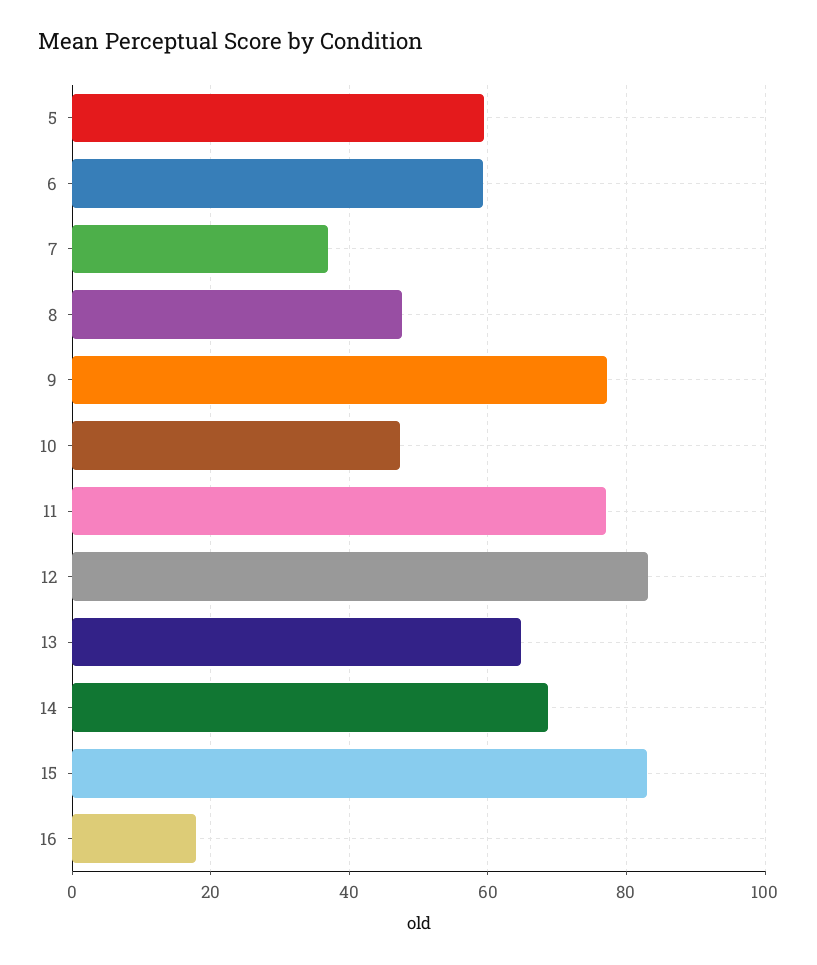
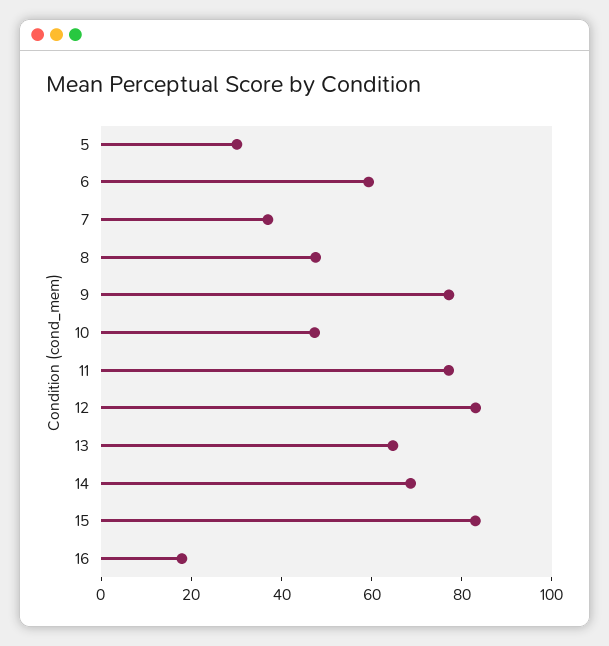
5: 60 -> 30

